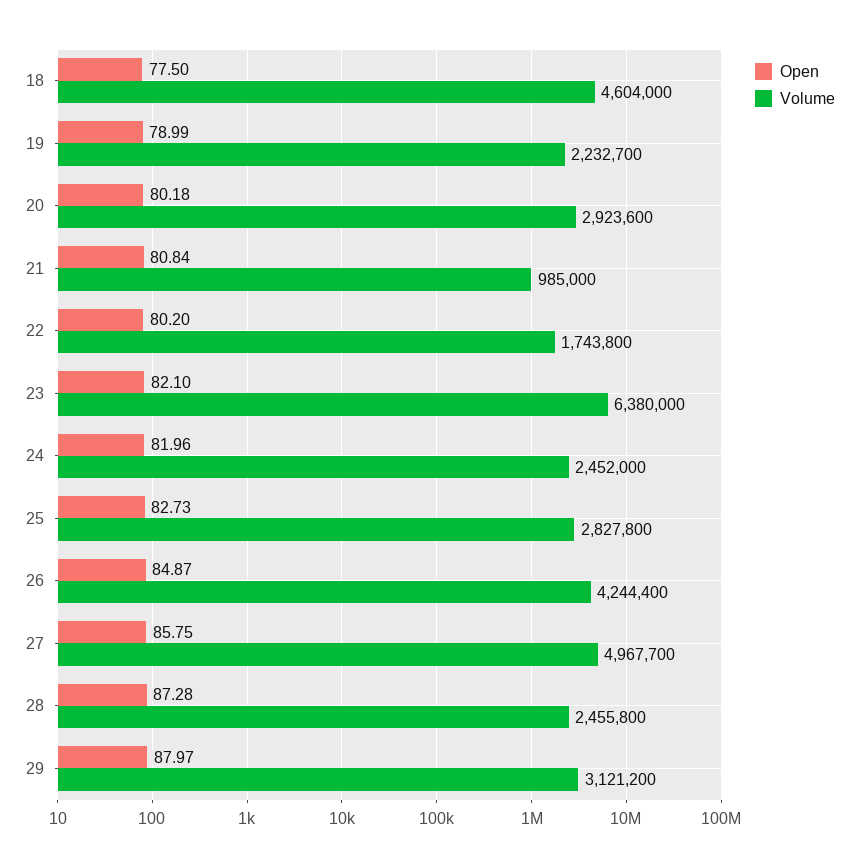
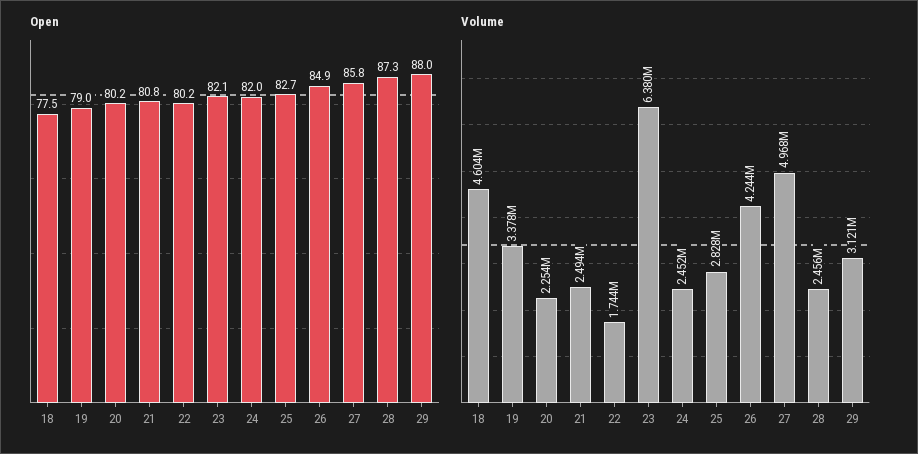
Volume, 19: 2232700 -> 3378000
Volume, 20: 2923600 -> 2254000
Volume, 21: 985000 -> 2494000

